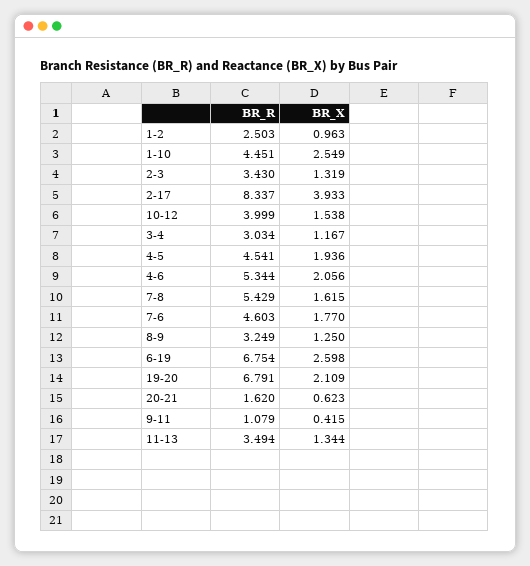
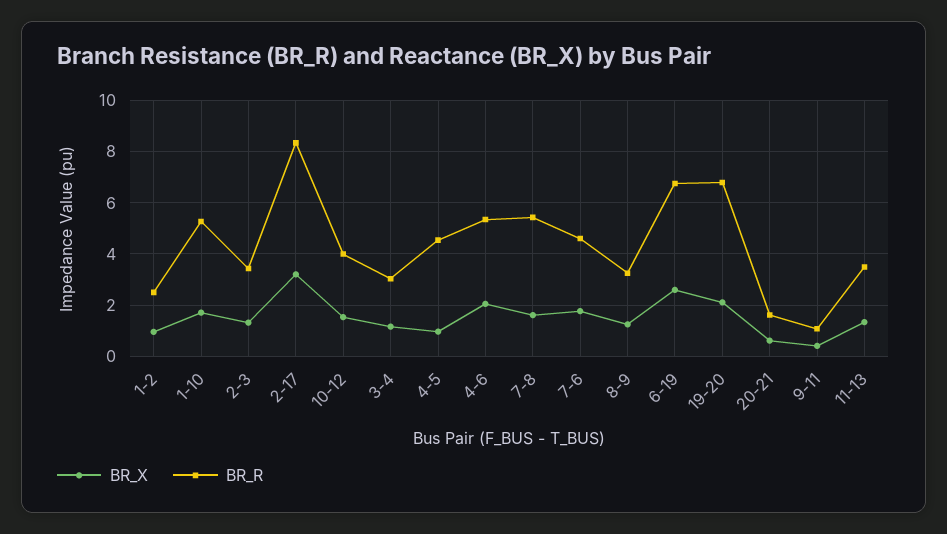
BR_R, 1-10: 4.451 -> 5.25
BR_X, 1-10: 2.549 -> 1.75
BR_X, 2-17: 3.933 -> 3.25
BR_X, 4-5: 1.936 -> 1

